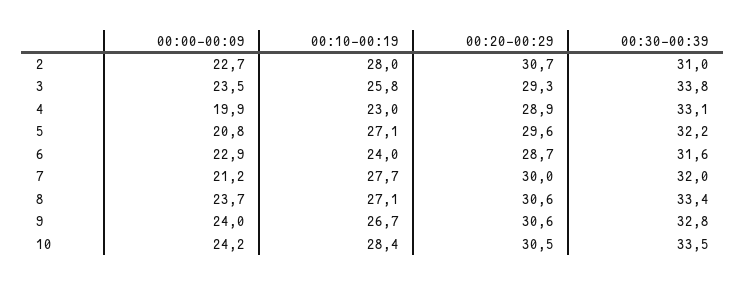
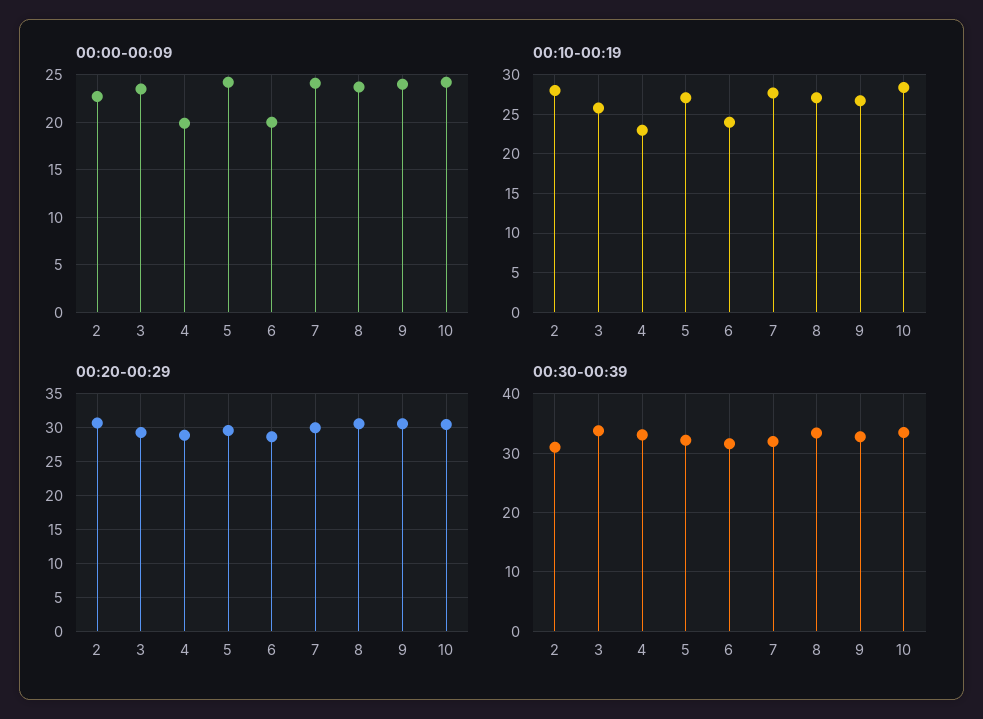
00:00-00:09, 5: 20.8 -> 24
00:00-00:09, 6: 22.9 -> 20
00:00-00:09, 7: 21.2 -> 24

